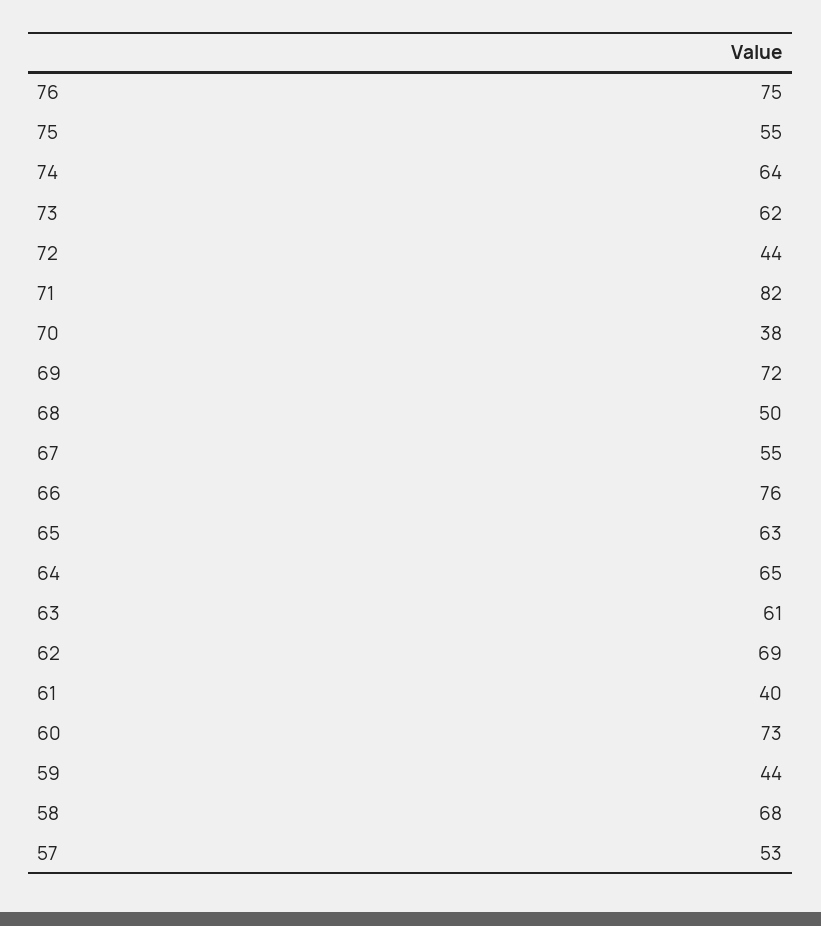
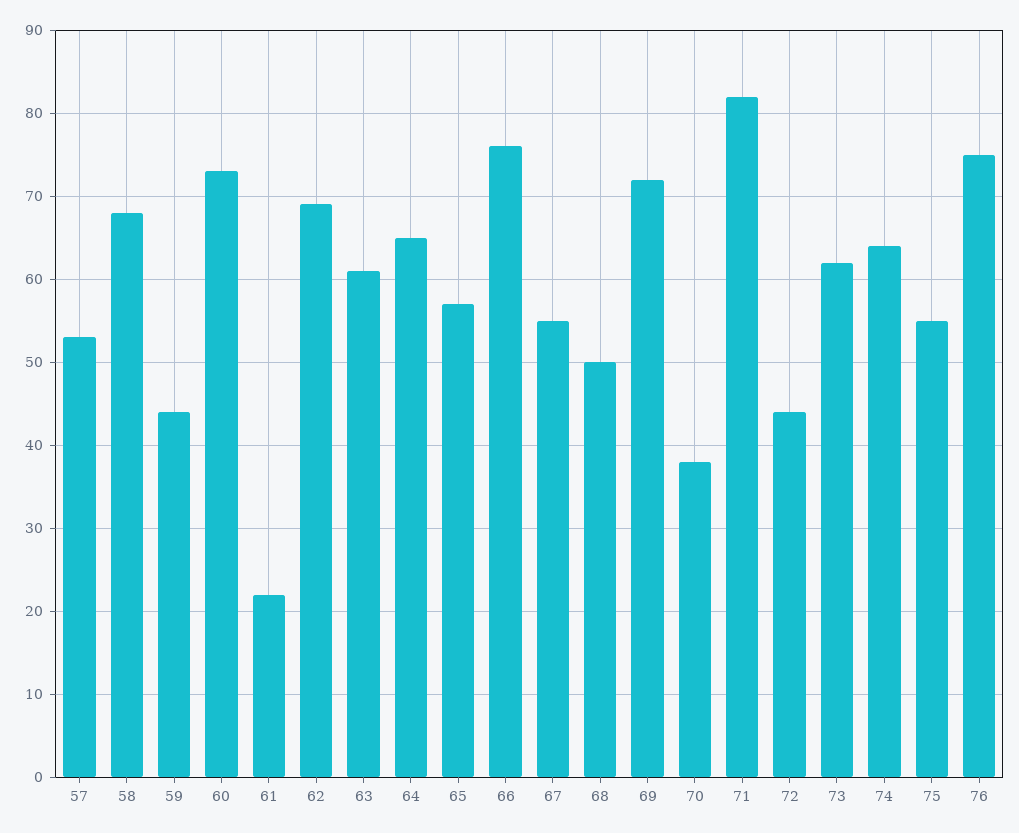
65: 63 -> 57
61: 40 -> 22

